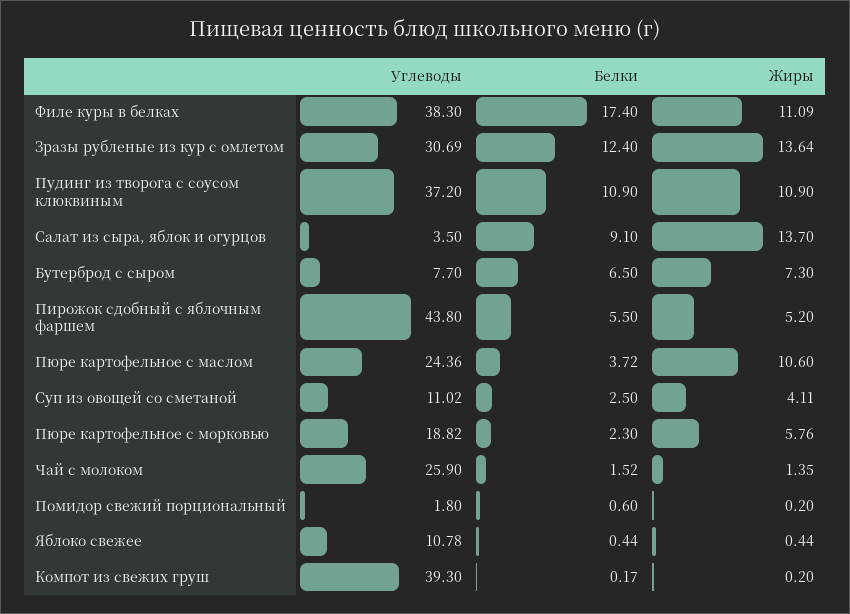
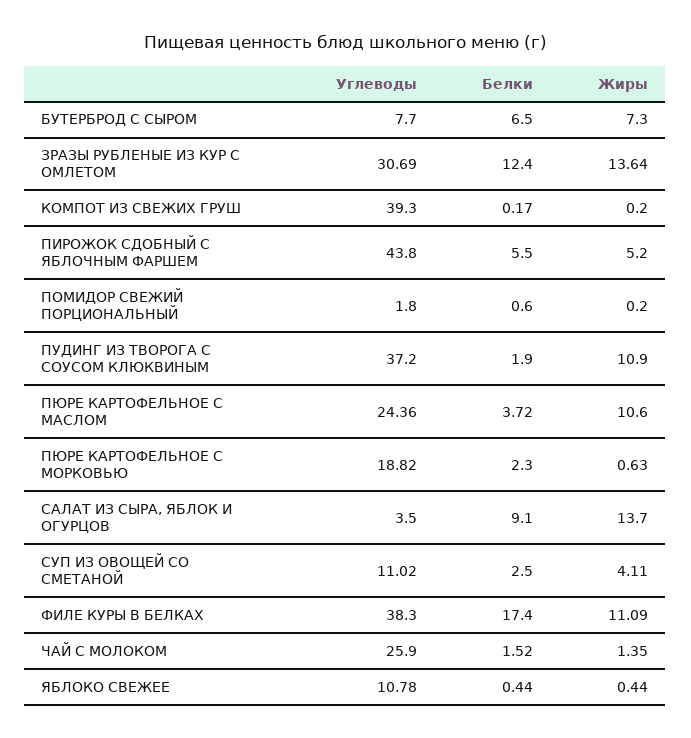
Белки, Пудинг из творога с соусом клюквиным: 10.9 -> 1.9
Жиры, Пюре картофельное с морковью: 5.76 -> 0.63

